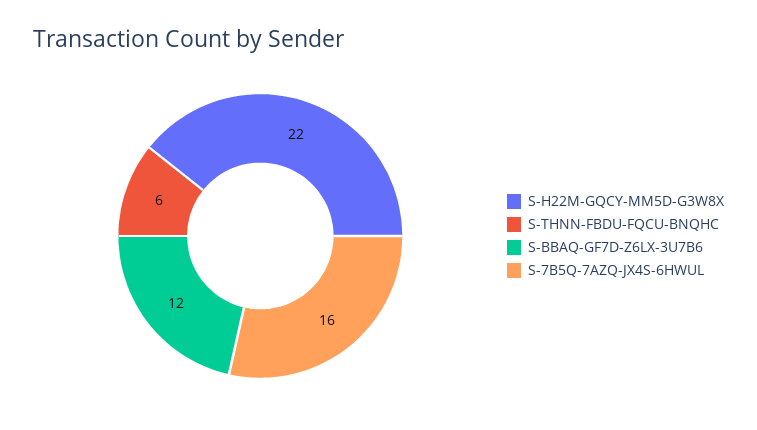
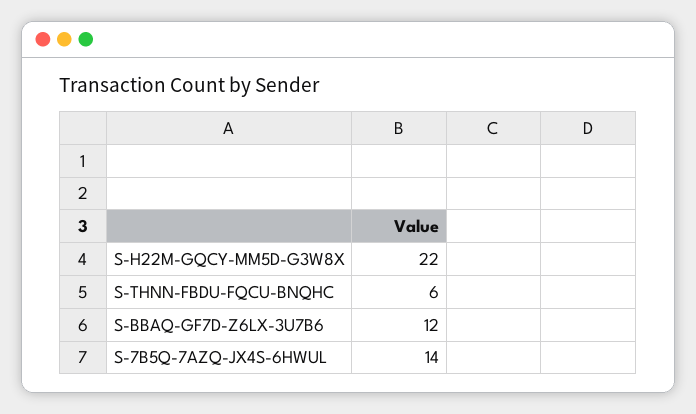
S-7B5Q-7AZQ-JX4S-6HWUL: 16 -> 14

